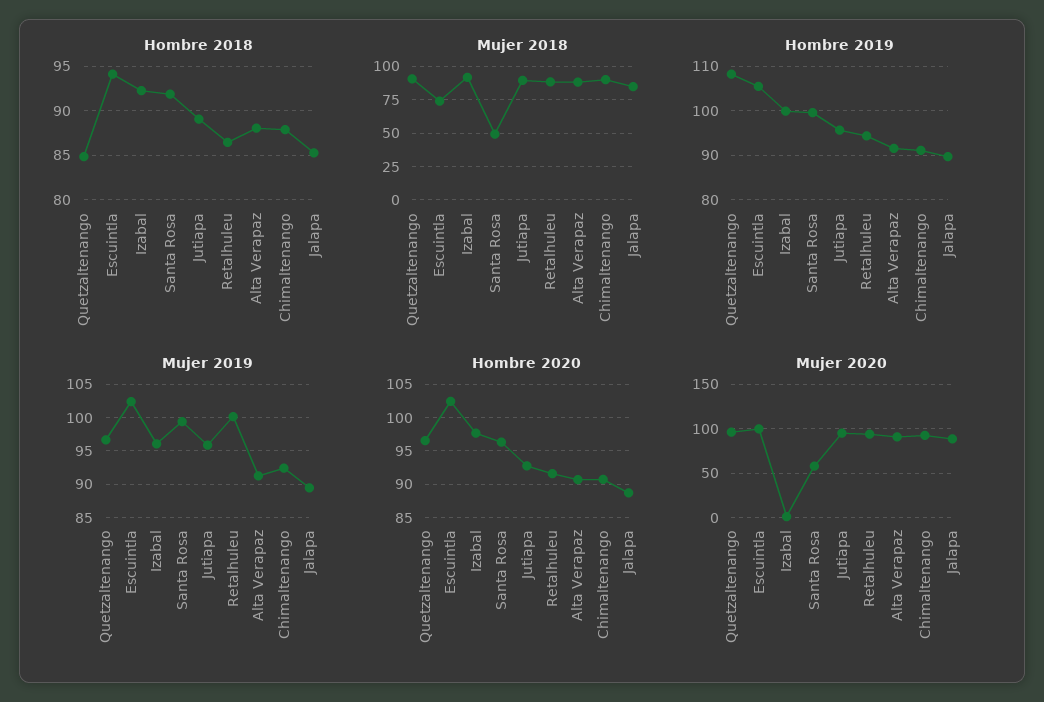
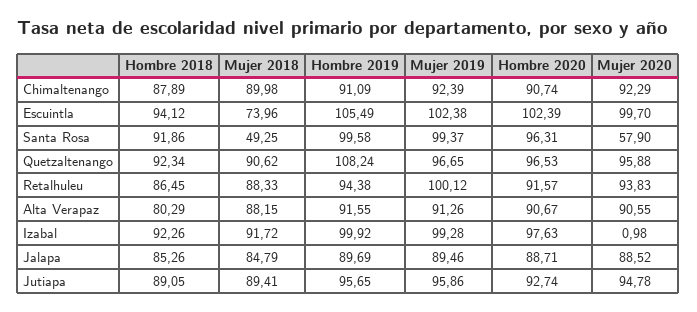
Hombre 2018, Quetzaltenango: 85 -> 92.34
Hombre 2018, Alta Verapaz: 88 -> 80.29
Mujer 2019, Izabal: 96 -> 99.28

